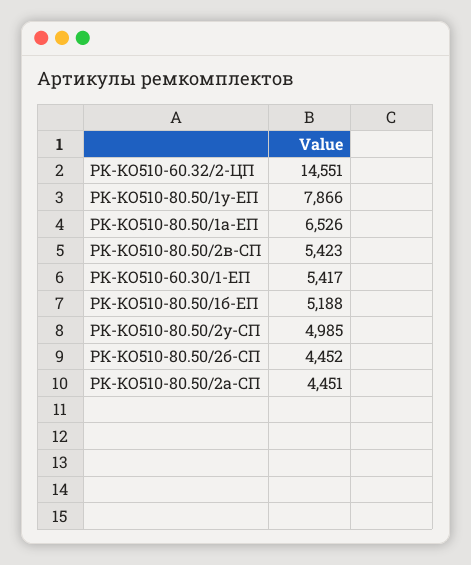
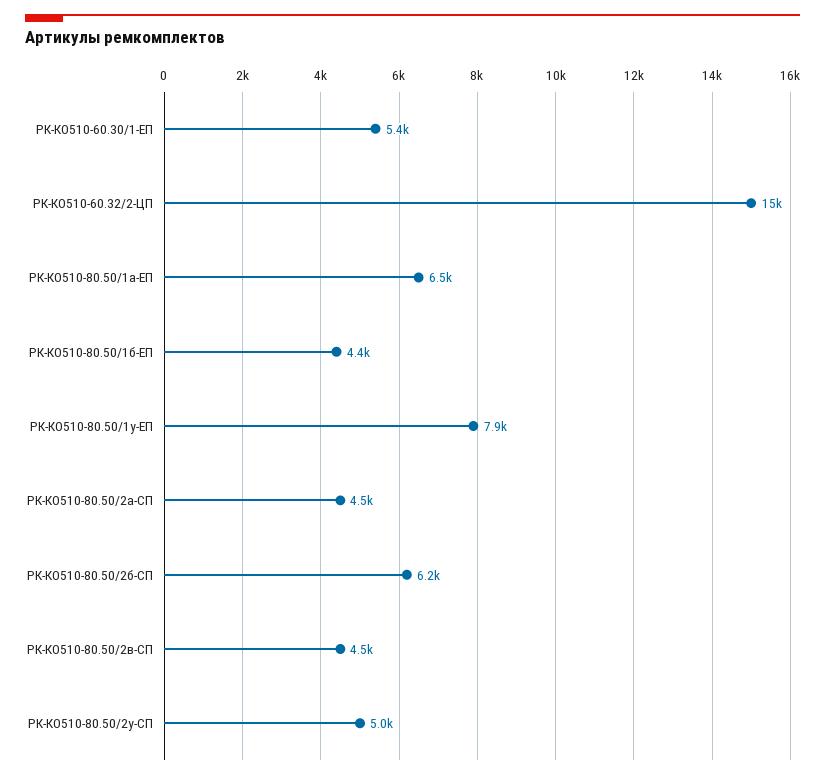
РК-КО510-80.50/2в-СП: 5423 -> 4500
РК-КО510-80.50/1б-ЕП: 5188 -> 4400
РК-КО510-80.50/2б-СП: 4452 -> 6200

